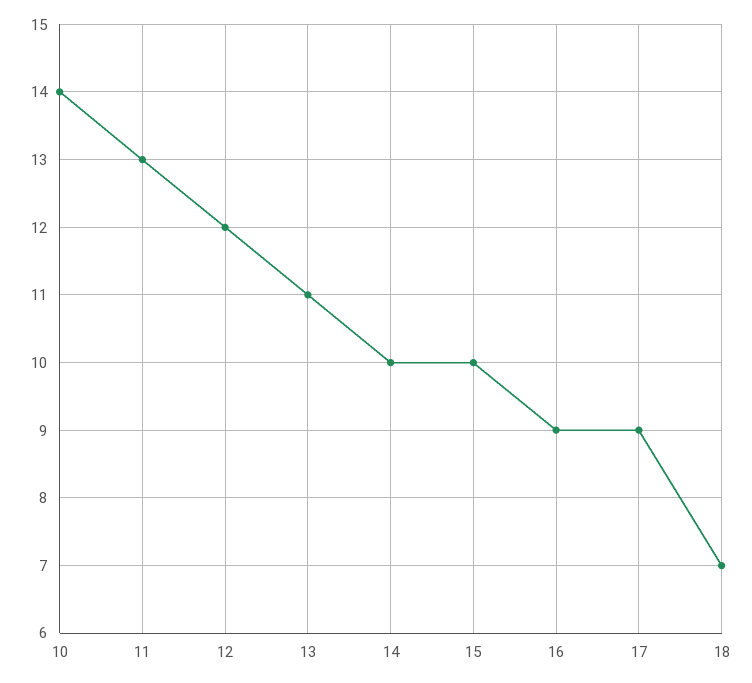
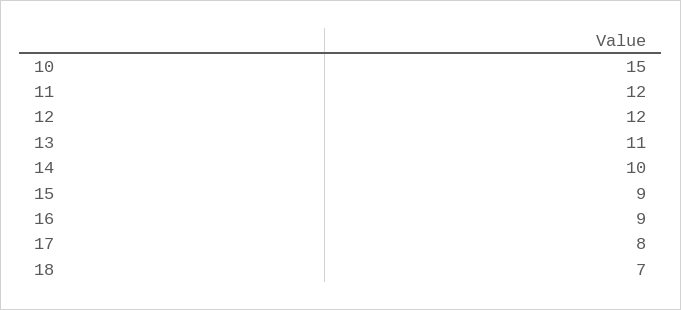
10: 14 -> 15
11: 13 -> 12
15: 10 -> 9
17: 9 -> 8

